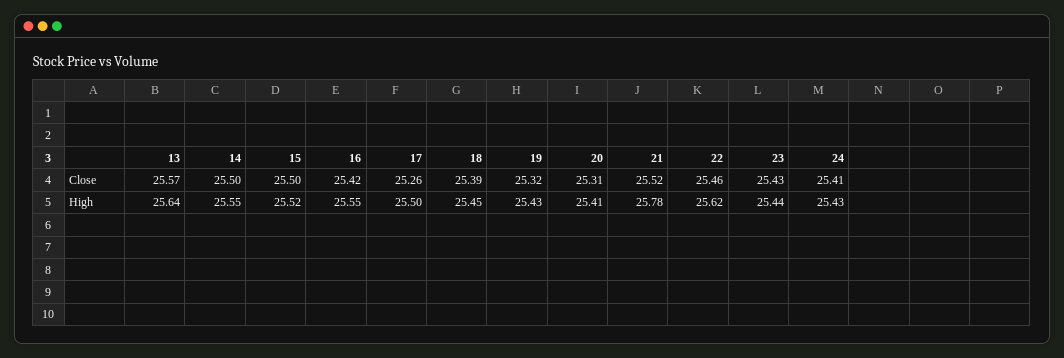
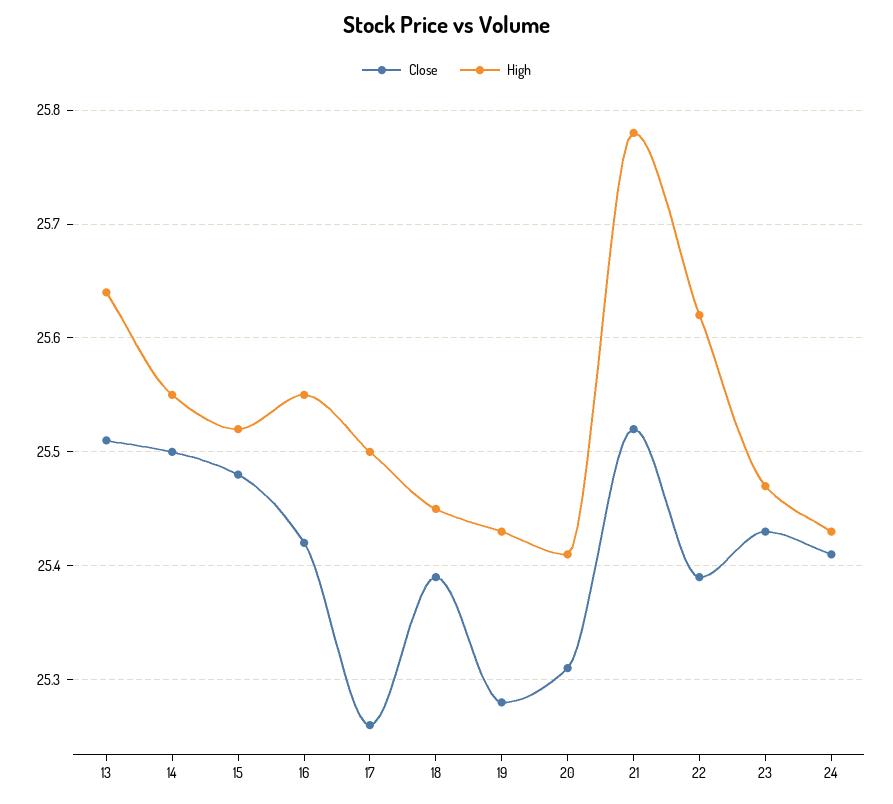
Close, 13: 25.57 -> 25.51
Close, 15: 25.5 -> 25.48
Close, 19: 25.32 -> 25.28
Close, 22: 25.46 -> 25.39
High, 23: 25.44 -> 25.47

